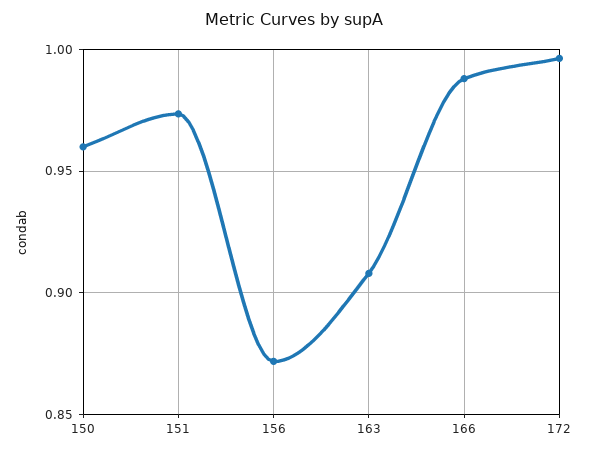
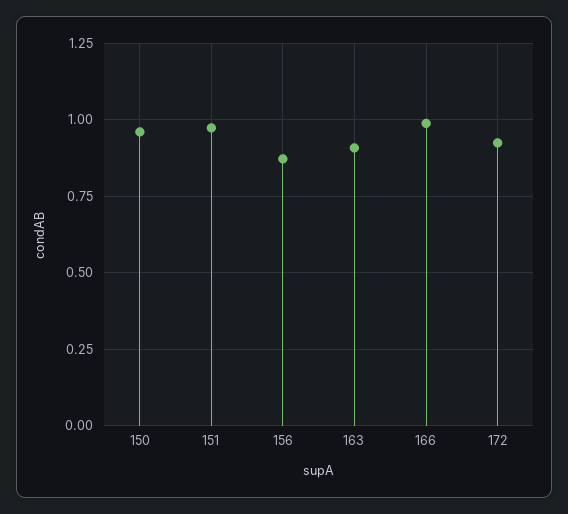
172: 0.995 -> 0.925

